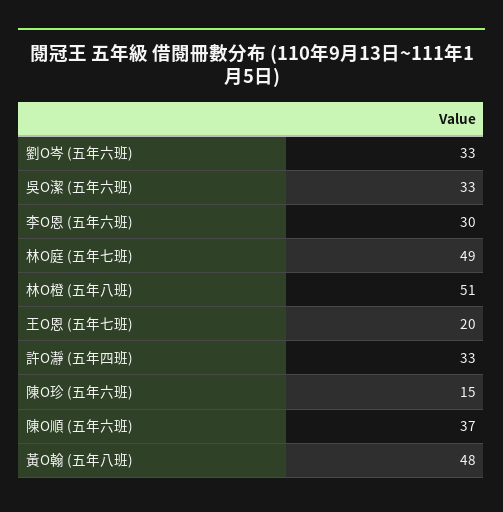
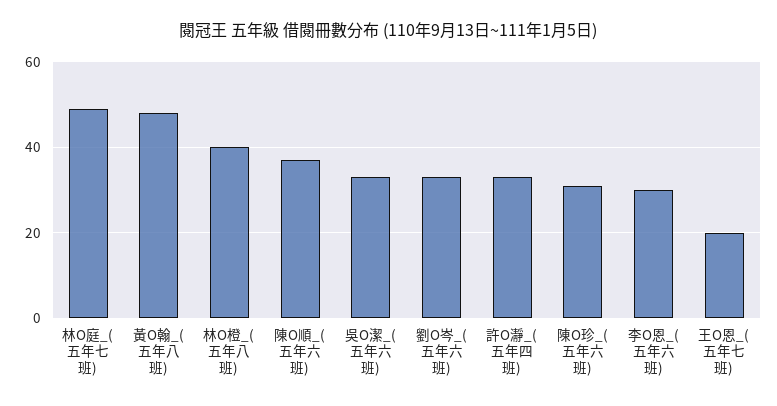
林O橙 (五年八班): 51 -> 40
陳O珍 (五年六班): 15 -> 30

